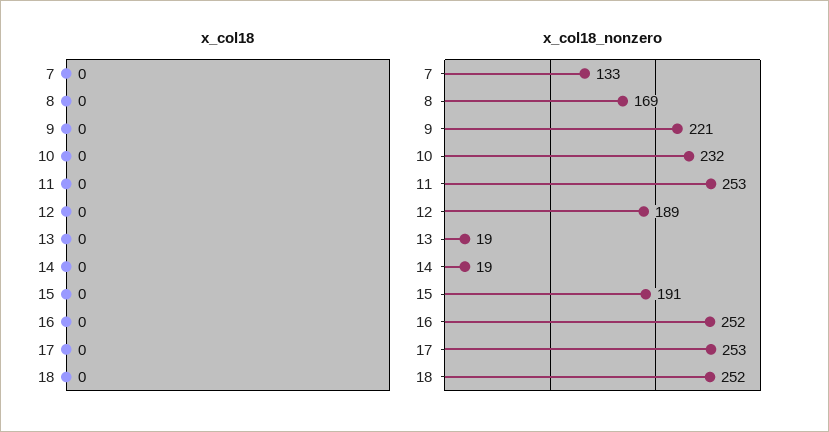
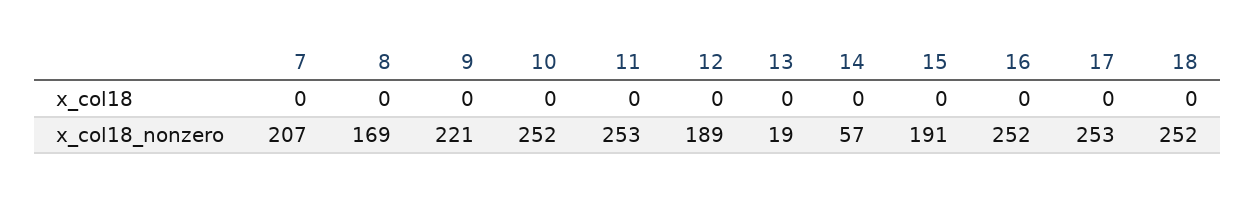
x_col18_nonzero, 7: 133 -> 207
x_col18_nonzero, 10: 232 -> 252
x_col18_nonzero, 14: 19 -> 57

